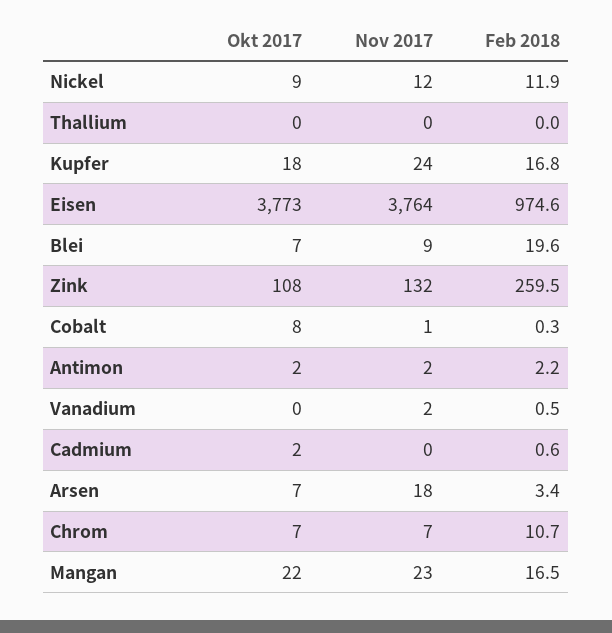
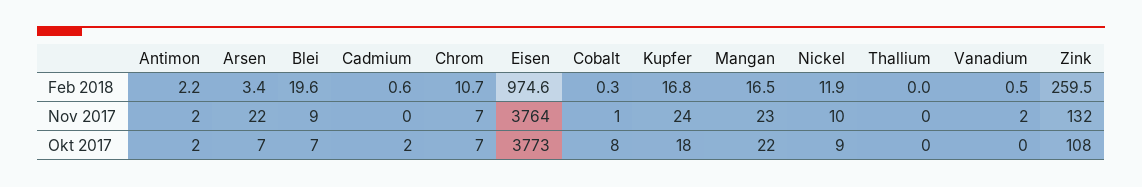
Nov 2017, Nickel: 12 -> 10
Nov 2017, Arsen: 18 -> 22

